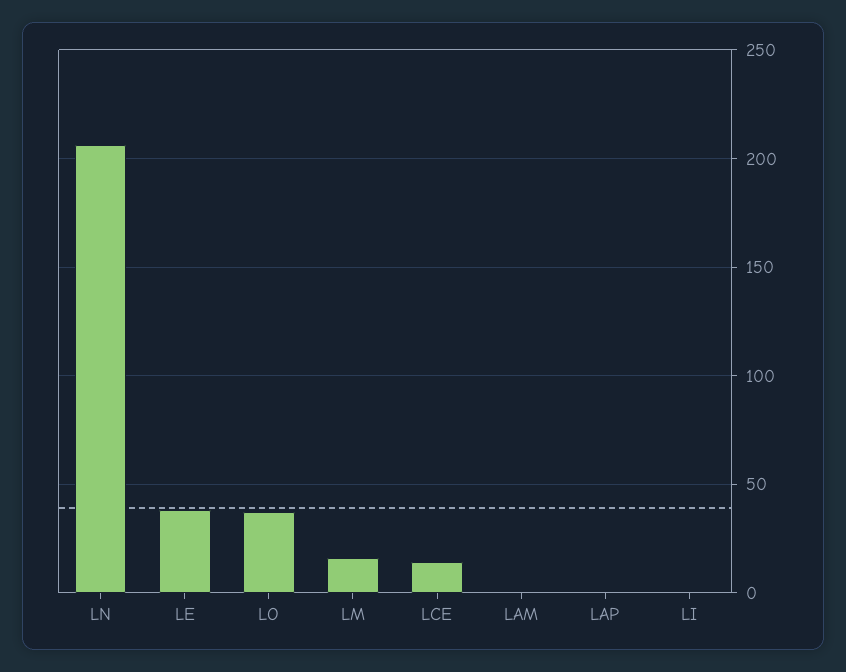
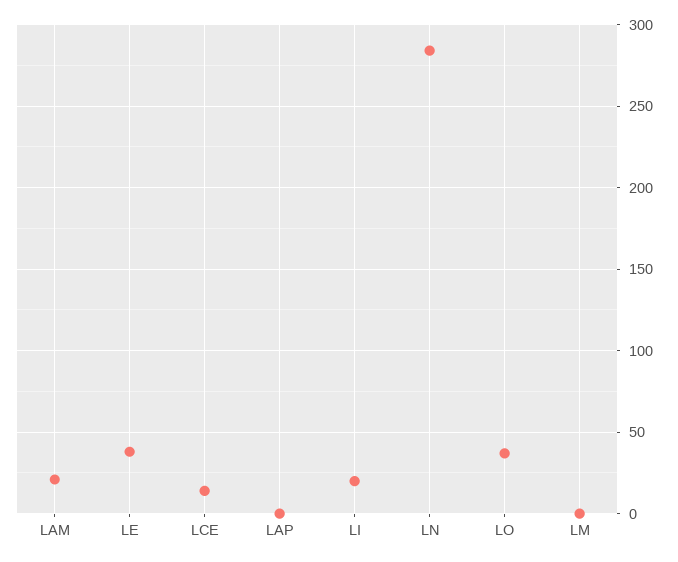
LN: 205 -> 285
LM: 15 -> 0
LAM: 0 -> 20
LI: 0 -> 20

